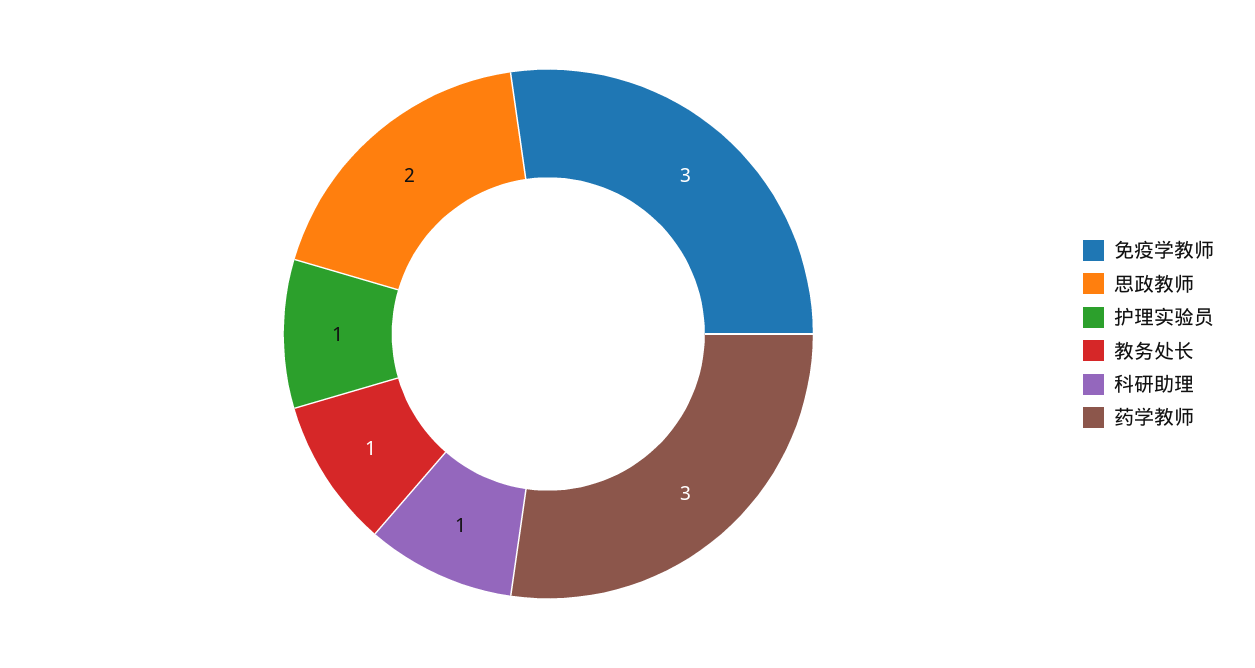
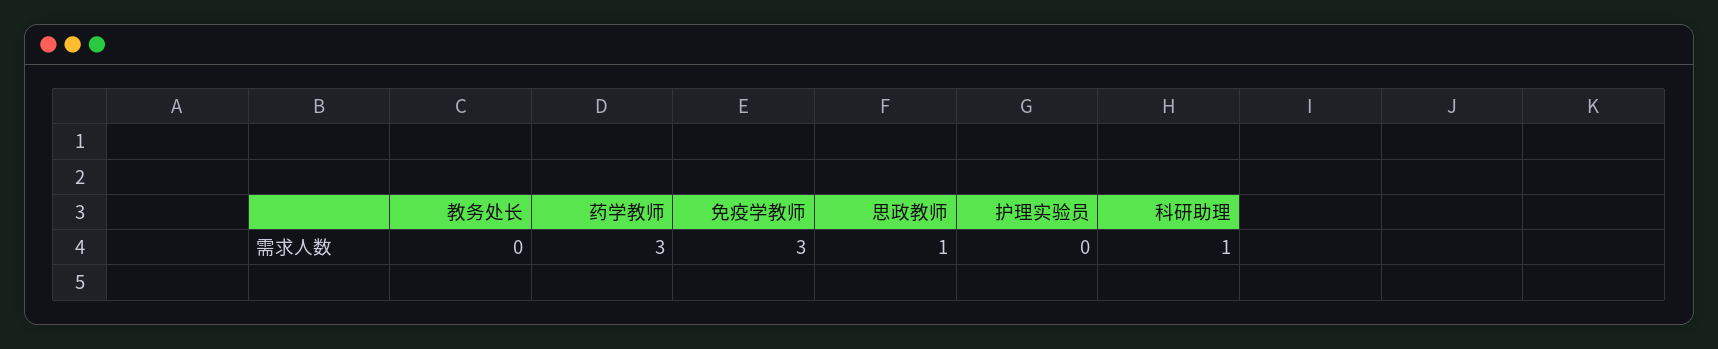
思政教师: 2 -> 1
护理实验员: 1 -> 0
教务处长: 1 -> 0

